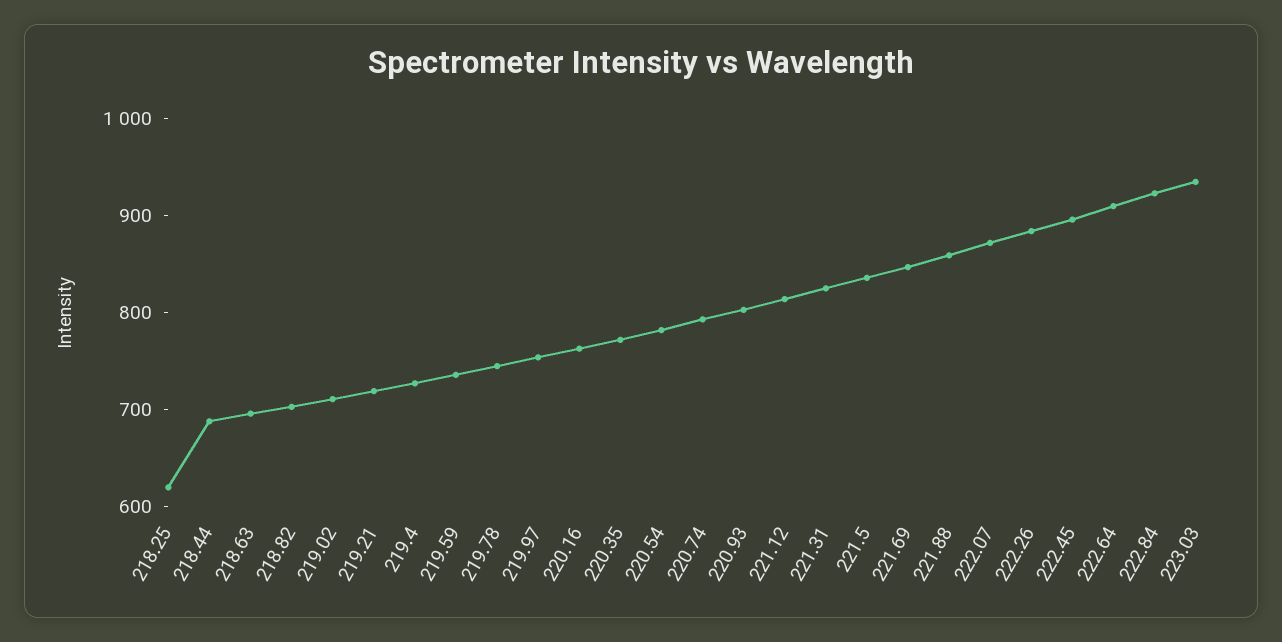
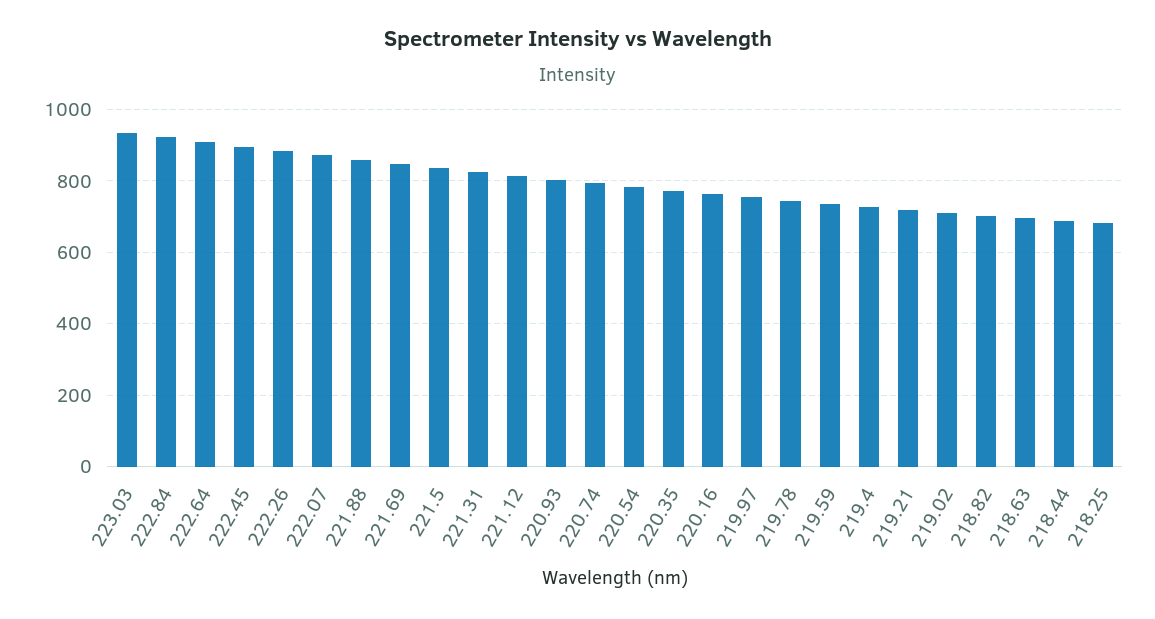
218.25: 620 -> 680

